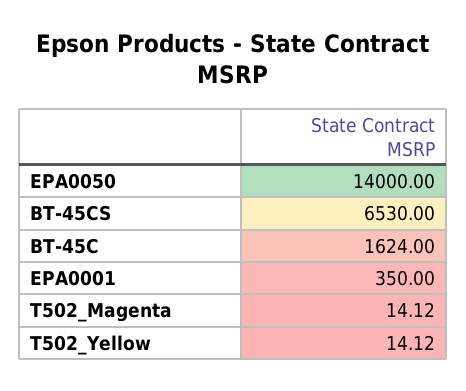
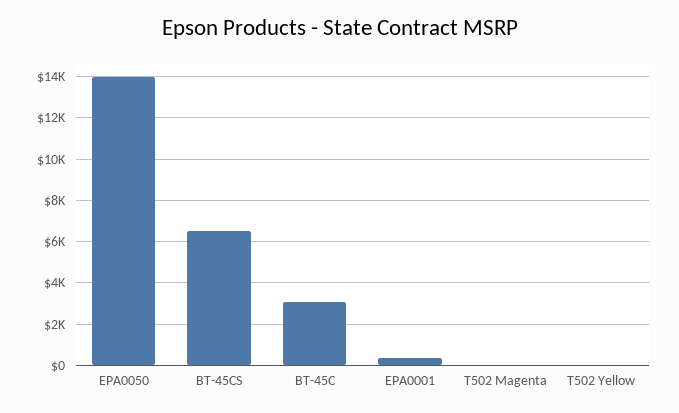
BT-45C: 1624 -> 3000

